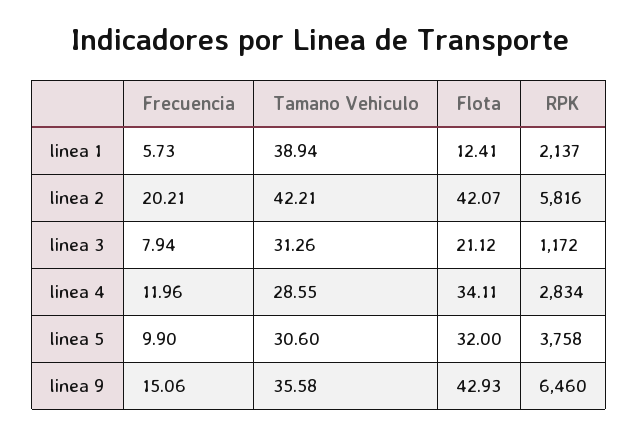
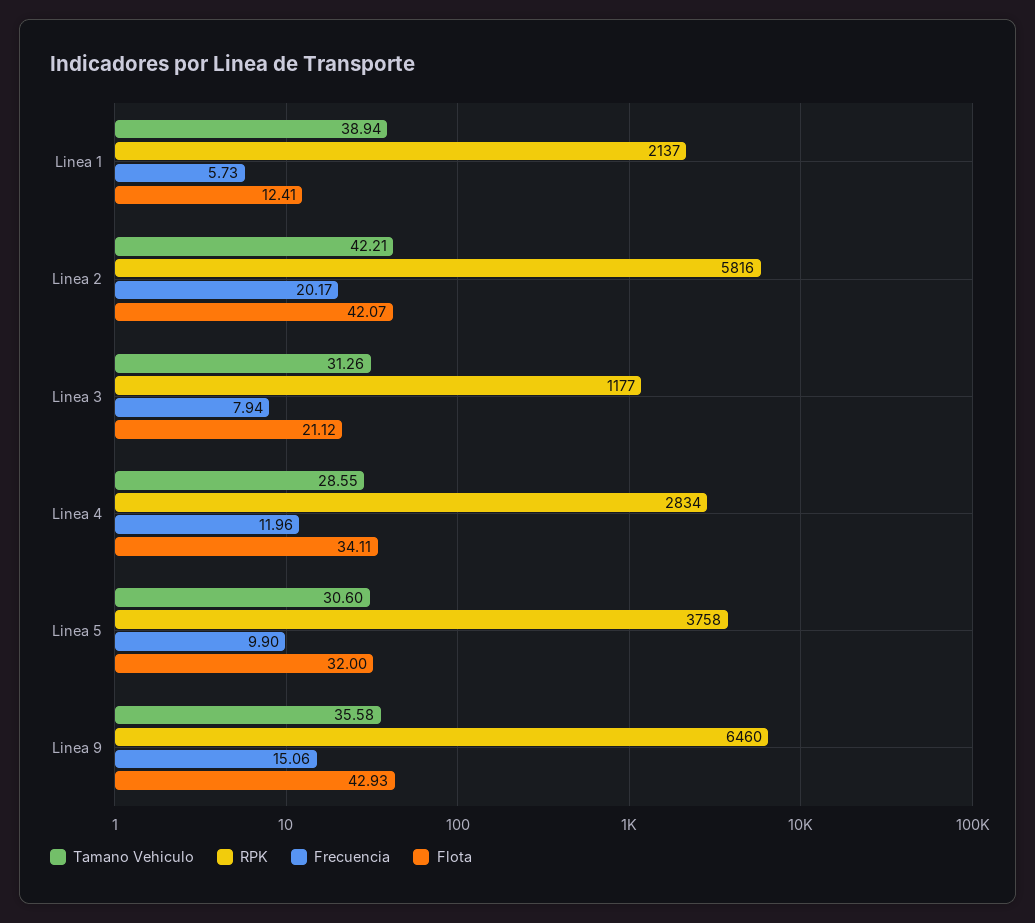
Frecuencia, linea 2: 20.21 -> 20.17
RPK, linea 3: 1172 -> 1177

